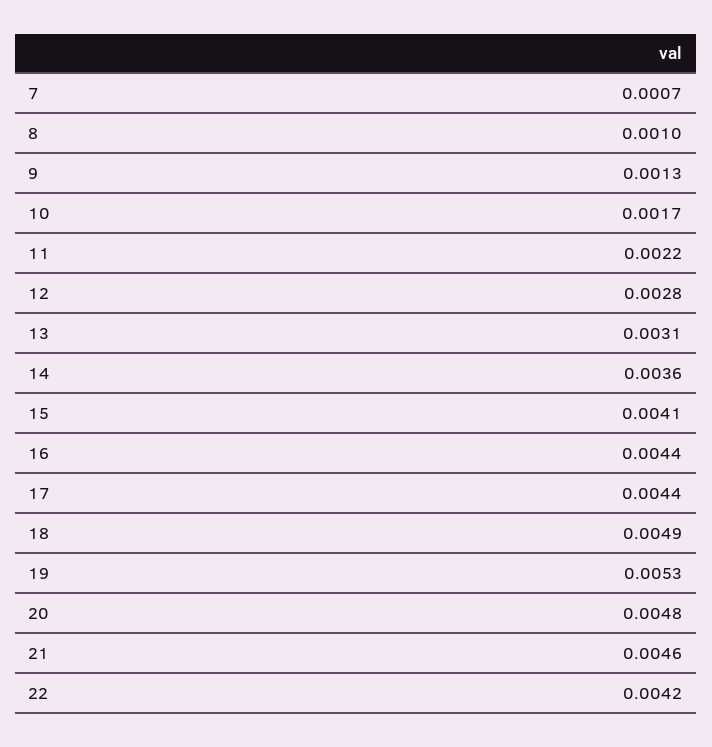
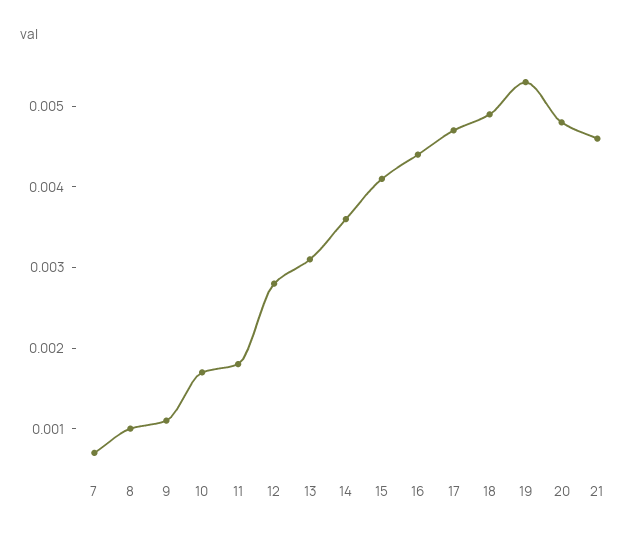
9: 0.0013 -> 0.0011
11: 0.0022 -> 0.0018
17: 0.0044 -> 0.0047
22: 0.0042 -> none

